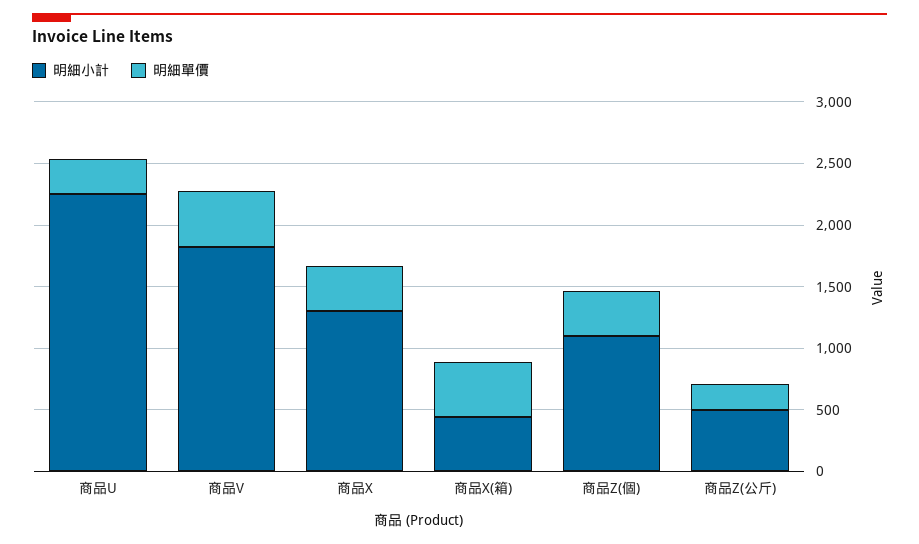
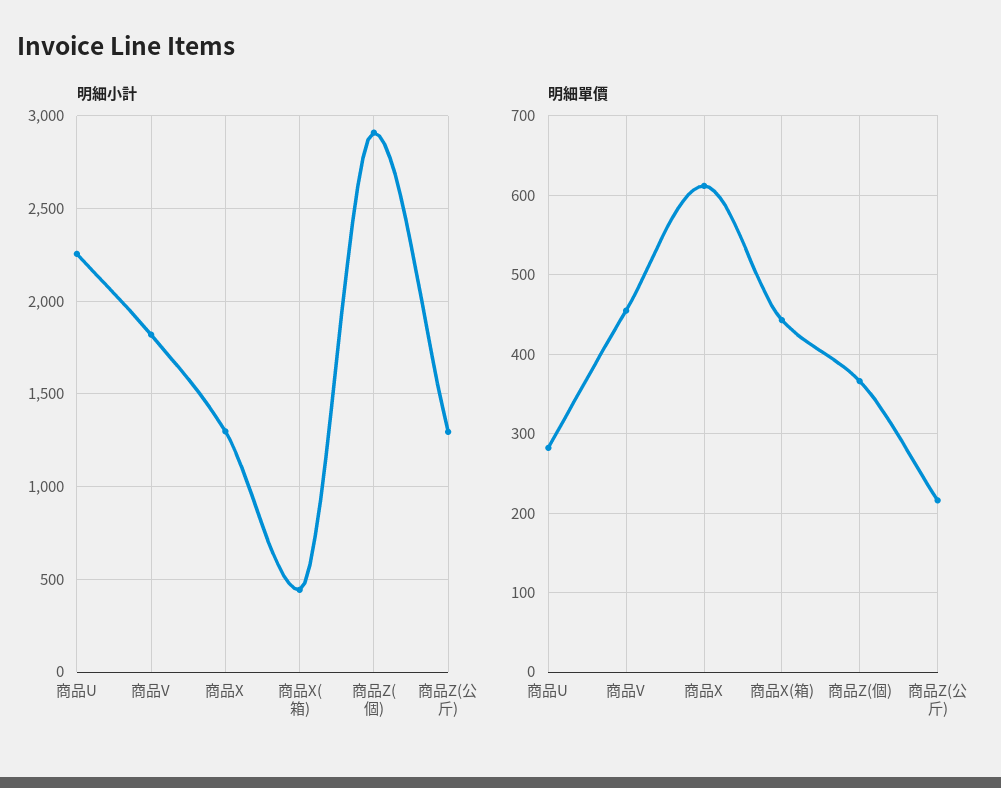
明細單價, 商品X: 400 -> 610
明細小計, 商品Z(個): 1100 -> 2900
明細小計, 商品Z(公斤): 500 -> 1300

